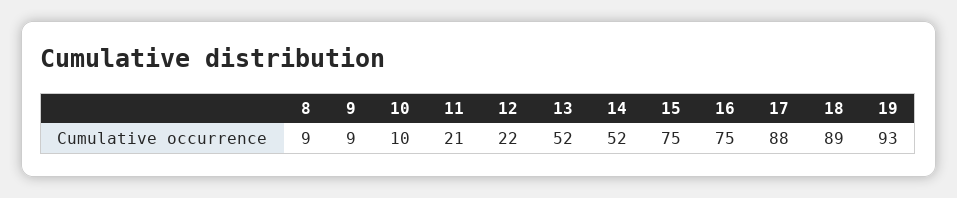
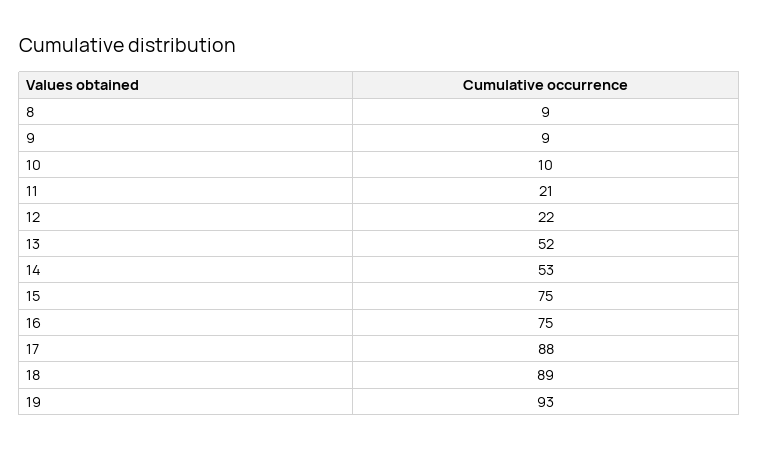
14: 52 -> 53

